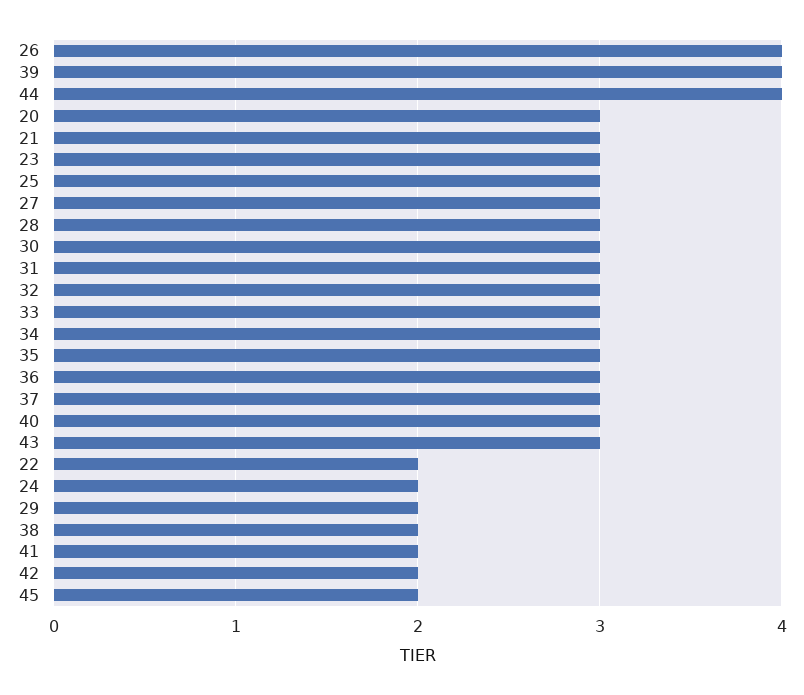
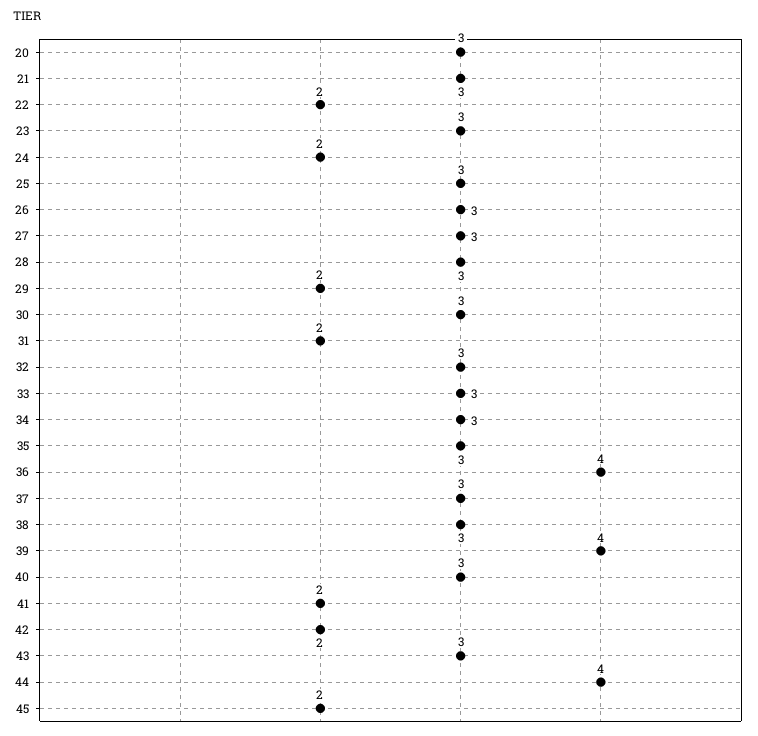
26: 4 -> 3
31: 3 -> 2
36: 3 -> 4
38: 2 -> 3

